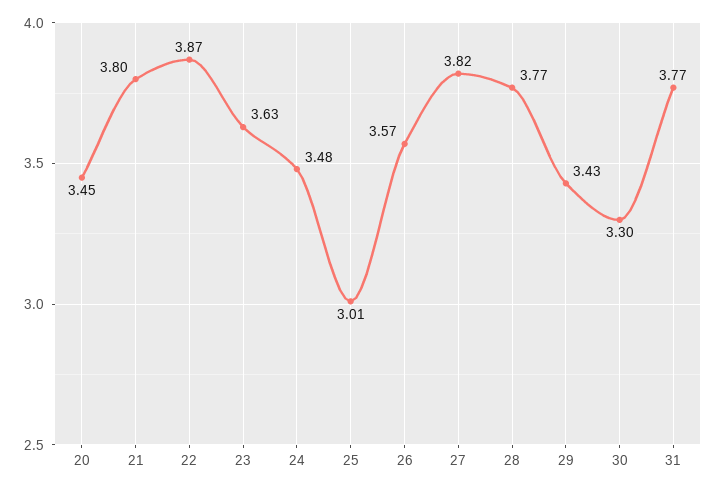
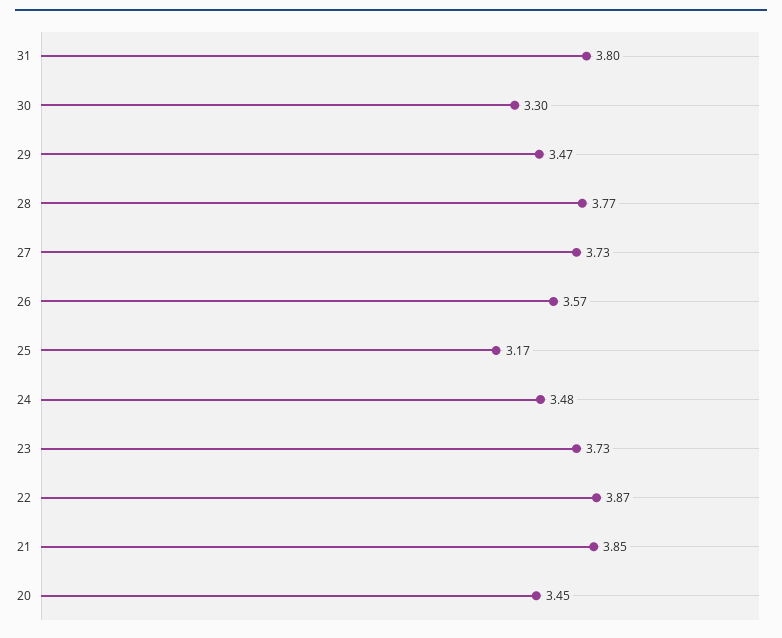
21: 3.8 -> 3.85
23: 3.63 -> 3.73
25: 3.01 -> 3.17
27: 3.82 -> 3.73
29: 3.43 -> 3.47
31: 3.77 -> 3.8

